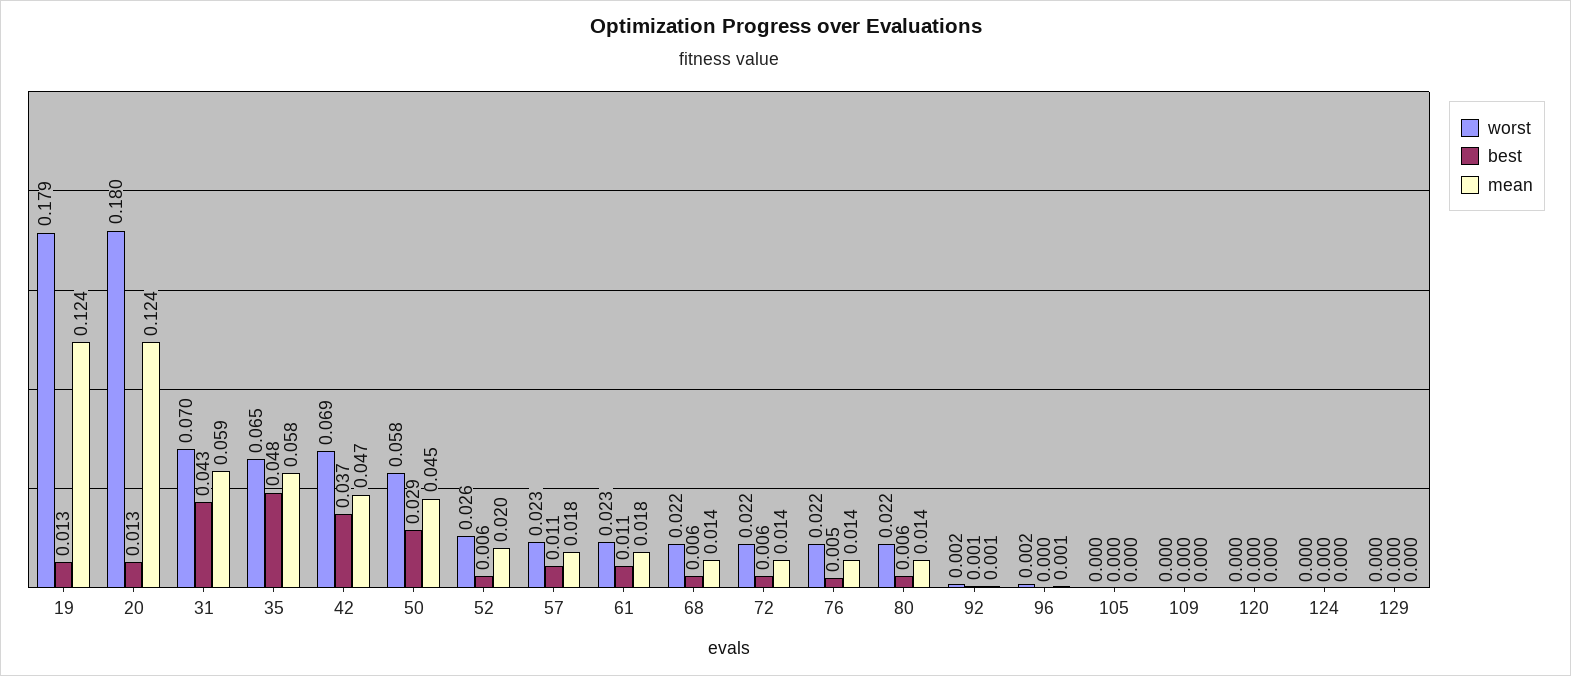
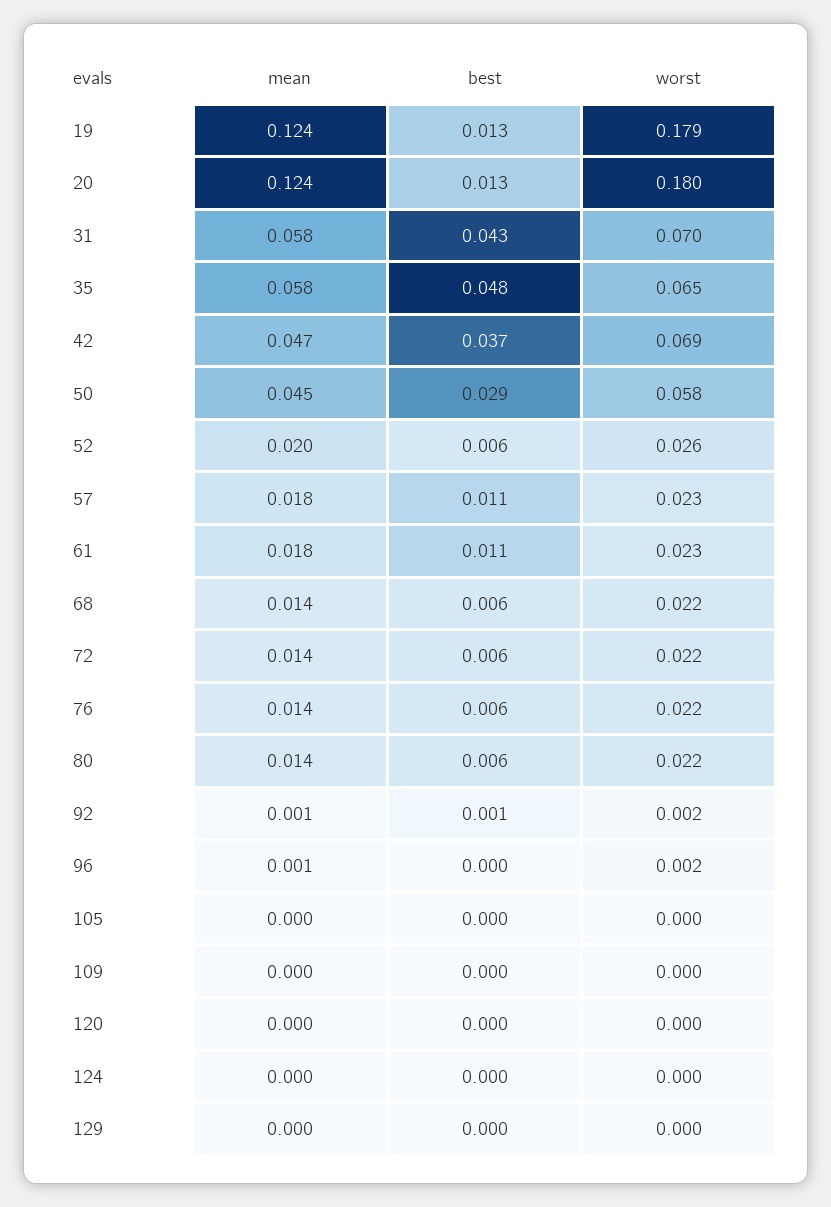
mean, 31: 0.059 -> 0.058
best, 76: 0.005 -> 0.006

